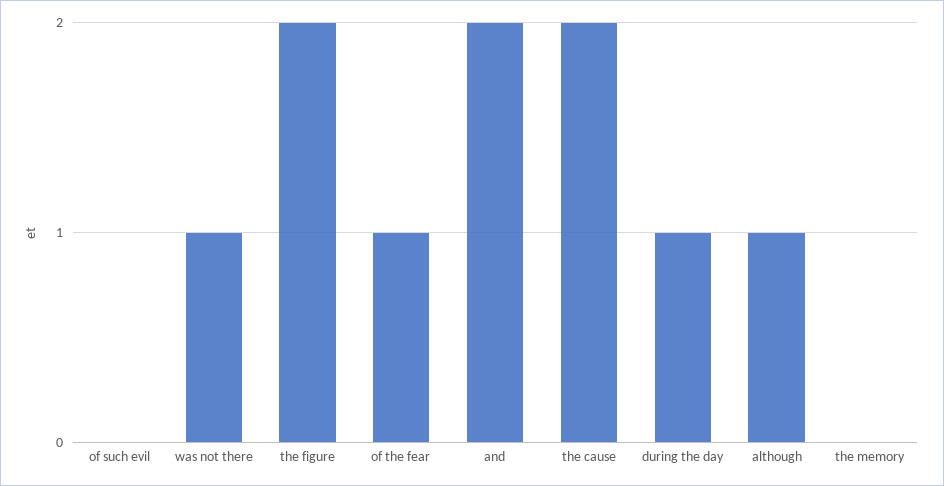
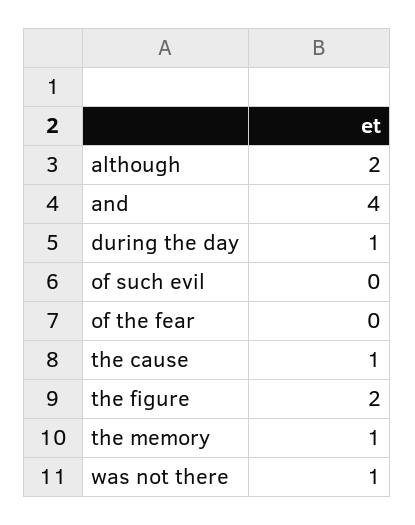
of the fear: 1 -> 0
and: 2 -> 4
the cause: 2 -> 1
although: 1 -> 2
the memory: 0 -> 1

